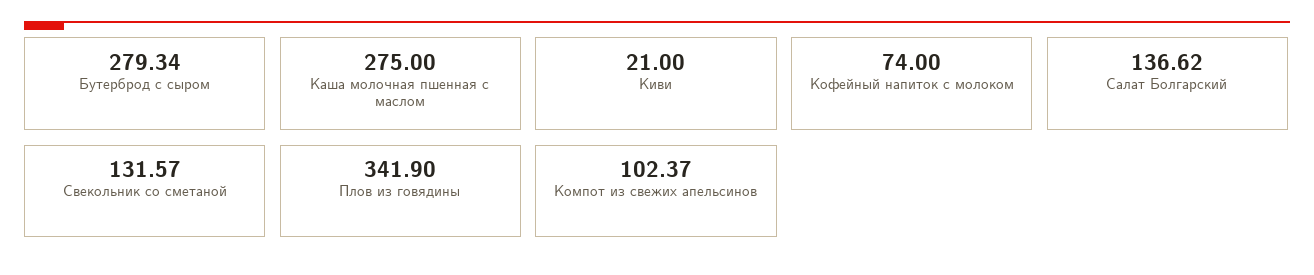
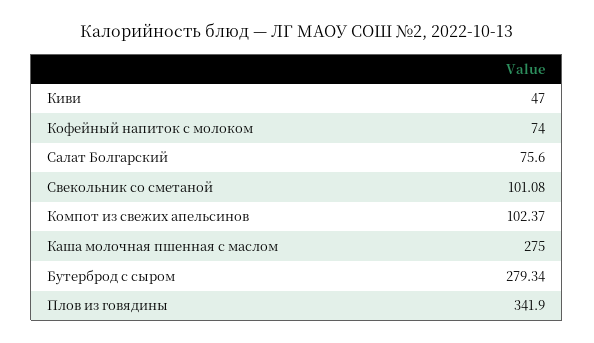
Киви: 21 -> 47
Салат Болгарский: 136.62 -> 75.6
Свекольник со сметаной: 131.57 -> 101.08

